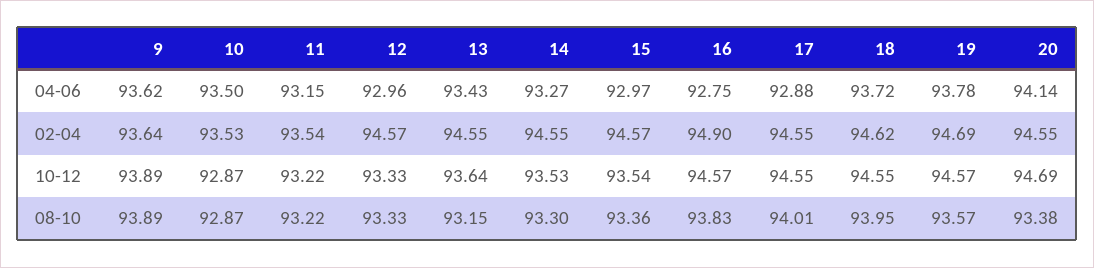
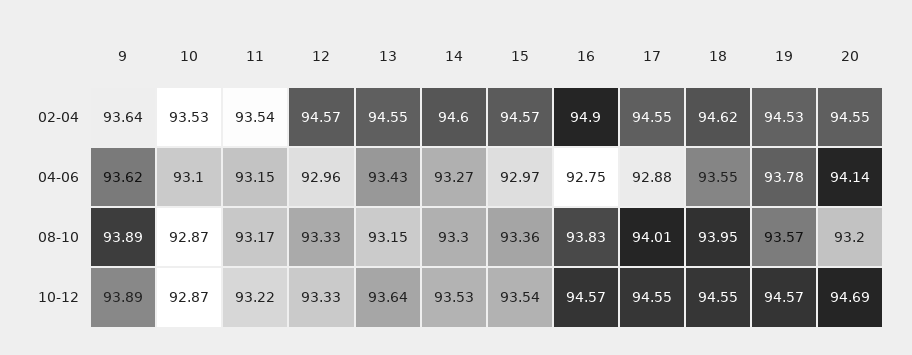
10, 04-06: 93.5 -> 93.1
18, 04-06: 93.72 -> 93.55
14, 02-04: 94.55 -> 94.6
19, 02-04: 94.69 -> 94.53
11, 08-10: 93.22 -> 93.17
20, 08-10: 93.38 -> 93.2

